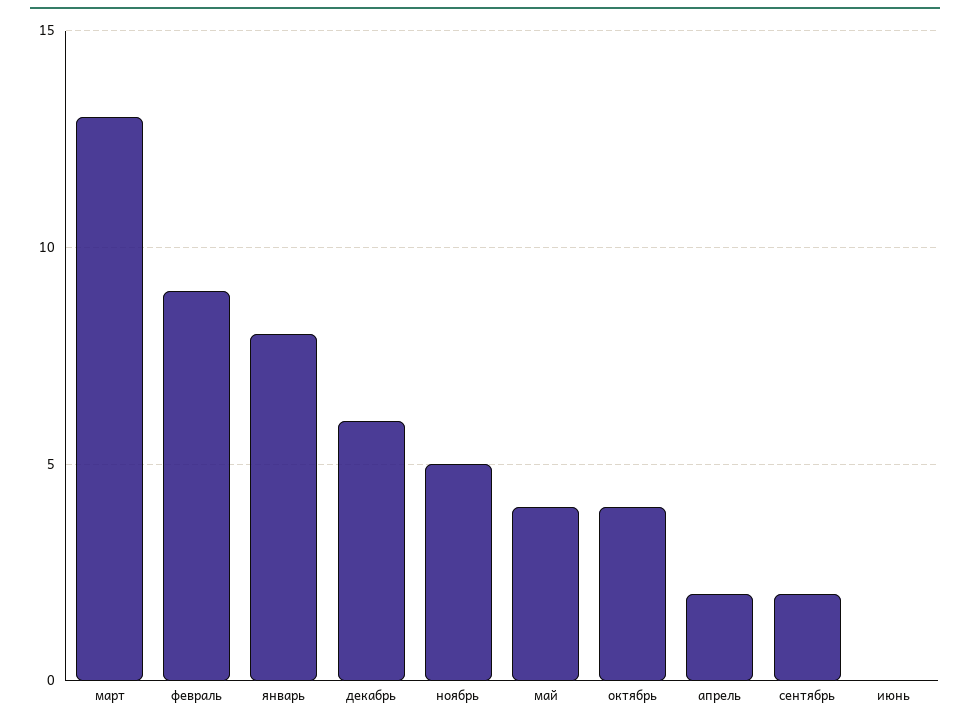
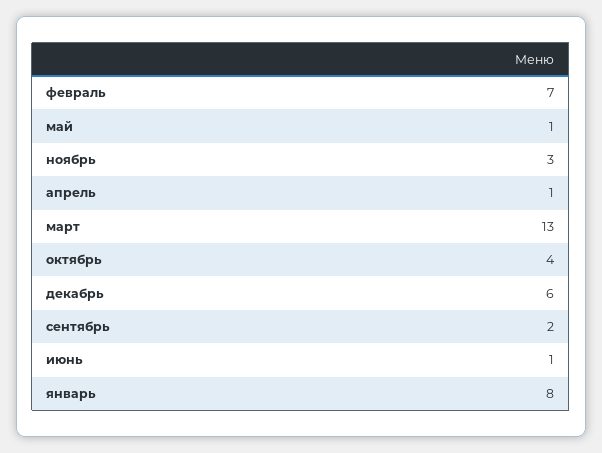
февраль: 9 -> 7
ноябрь: 5 -> 3
май: 4 -> 1
апрель: 2 -> 1
июнь: 0 -> 1

